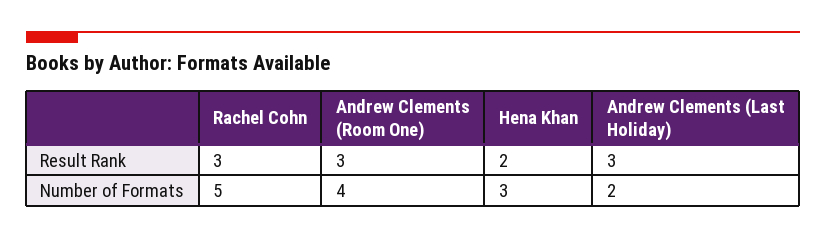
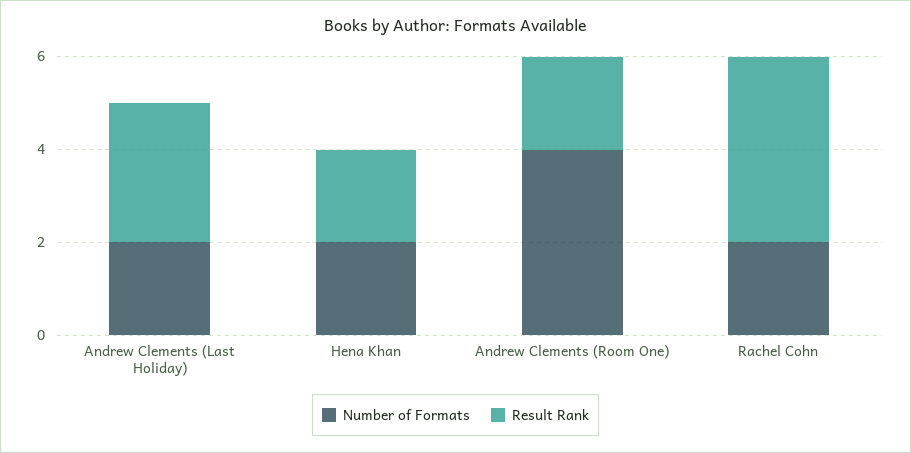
Result Rank, Rachel Cohn: 3 -> 4
Result Rank, Andrew Clements (Room One): 3 -> 2
Number of Formats, Rachel Cohn: 5 -> 2
Number of Formats, Hena Khan: 3 -> 2

